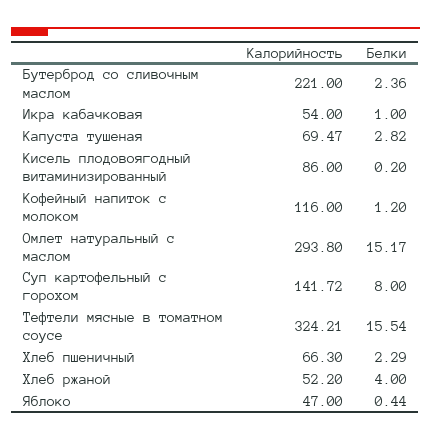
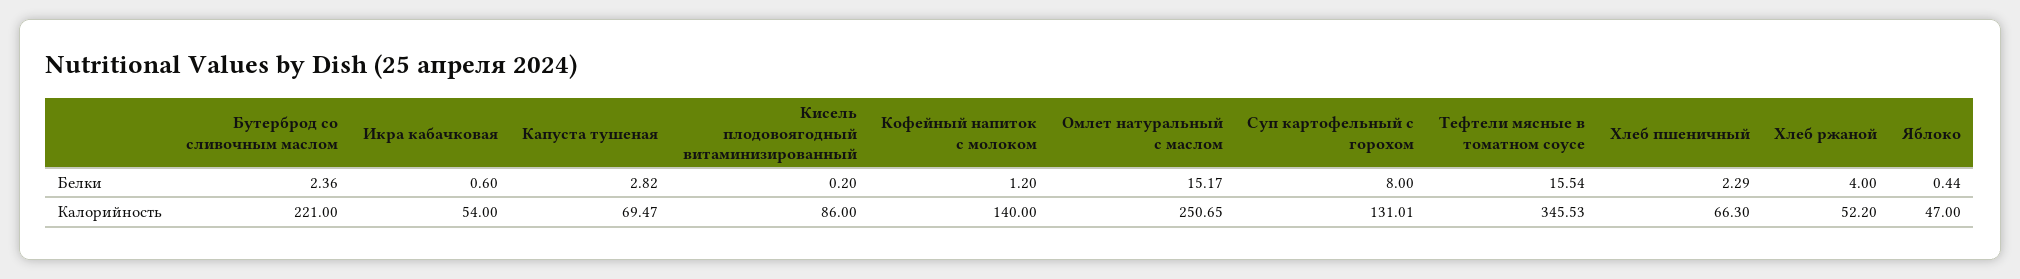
Белки, Икра кабачковая: 1 -> 0.6
Калорийность, Кофейный напиток с молоком: 116 -> 140
Калорийность, Омлет натуральный с маслом: 293.8 -> 250.65
Калорийность, Суп картофельный с горохом: 141.72 -> 131.01
Калорийность, Тефтели мясные в томатном соусе: 324.21 -> 345.53

